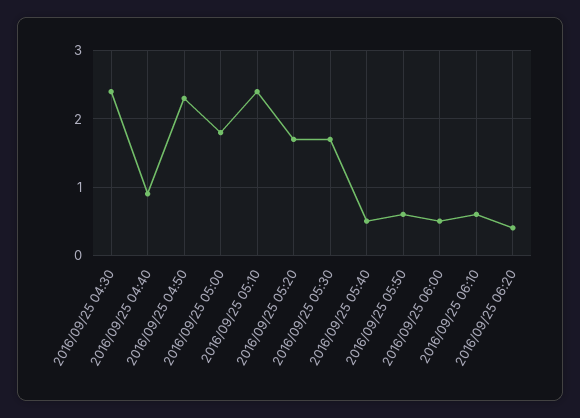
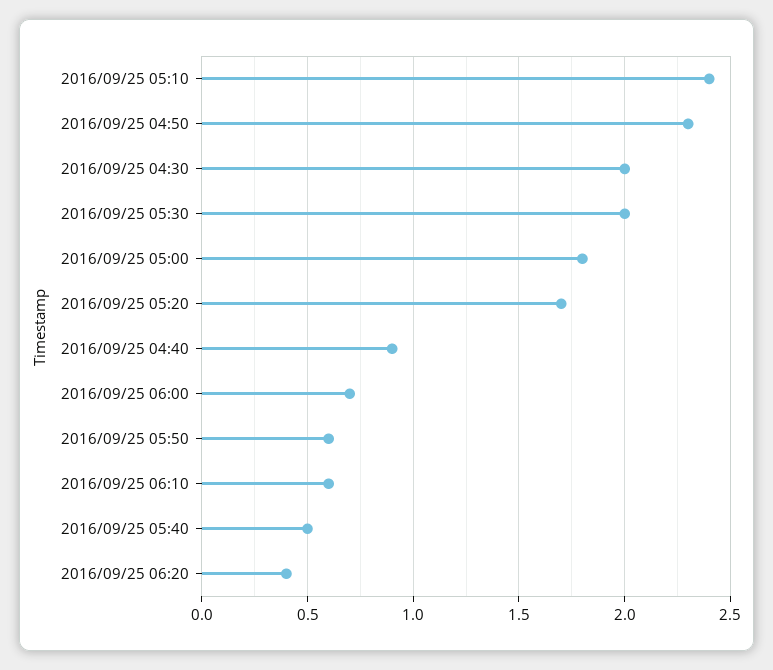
2016/09/25 04:30: 2.4 -> 2
2016/09/25 05:30: 1.7 -> 2
2016/09/25 06:00: 0.5 -> 0.7

